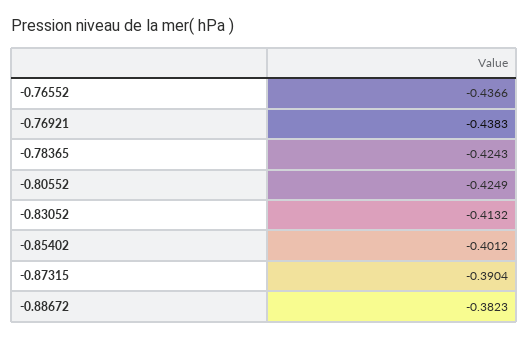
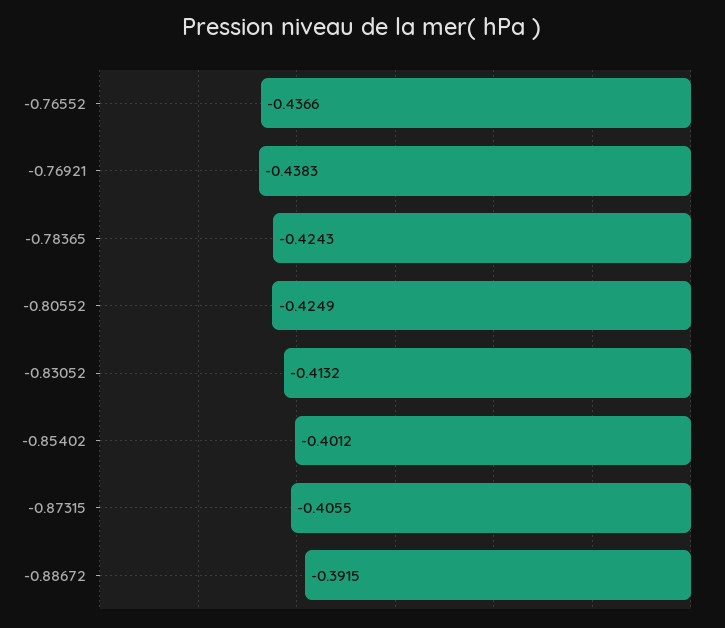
-0.87315: -0.3904 -> -0.4055
-0.88672: -0.3823 -> -0.3915

